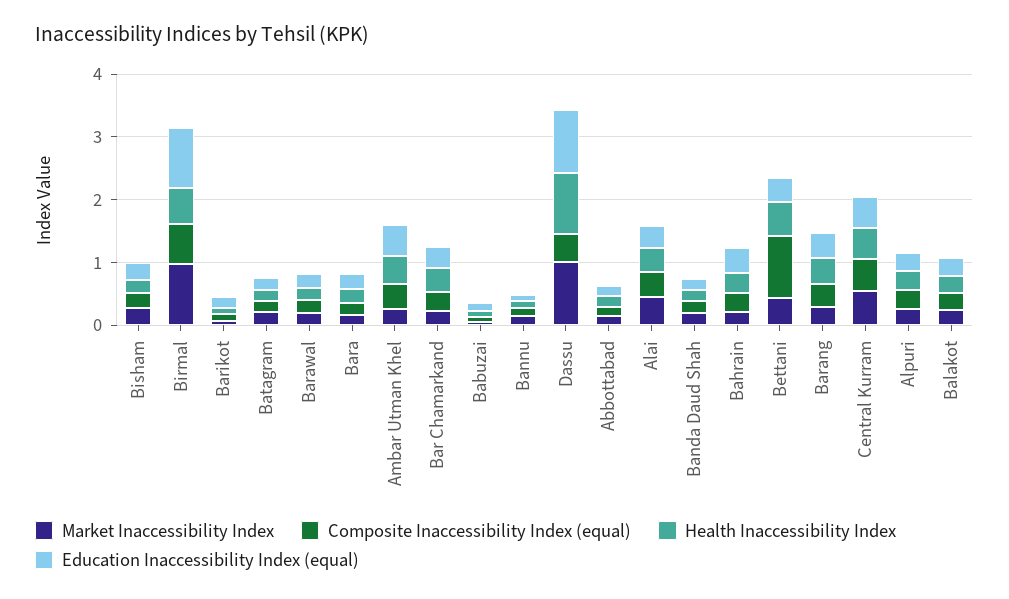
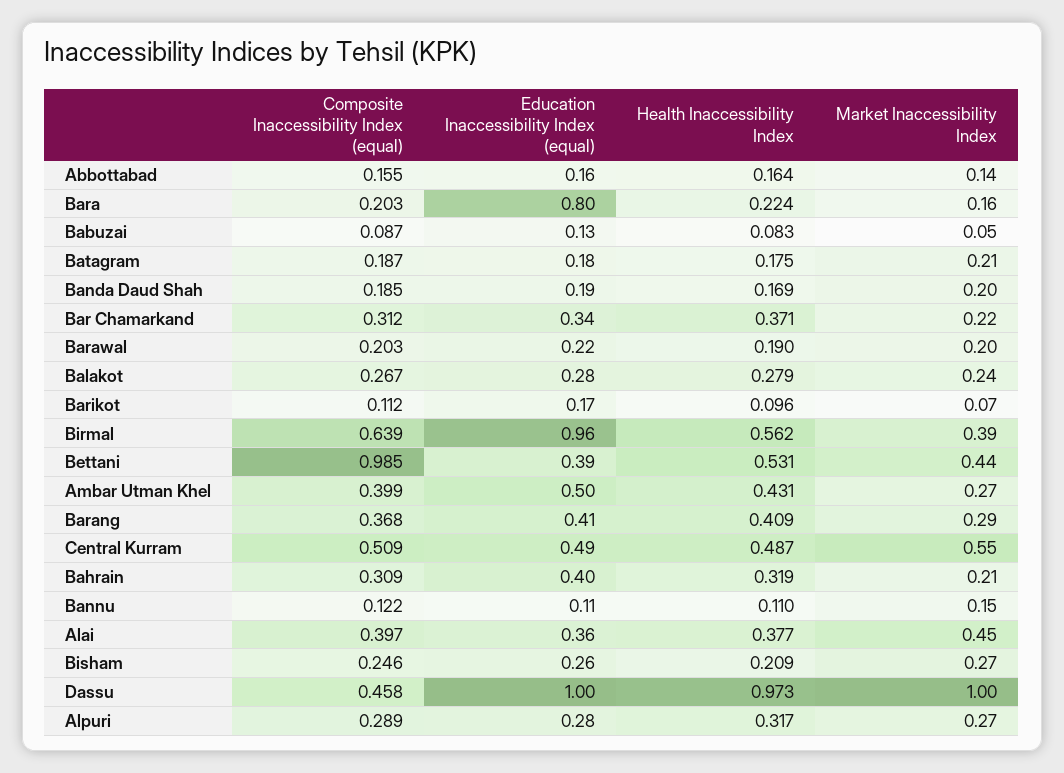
Market Inaccessibility Index, Birmal: 1 -> 0.39
Education Inaccessibility Index (equal), Bara: 0.2 -> 0.8

